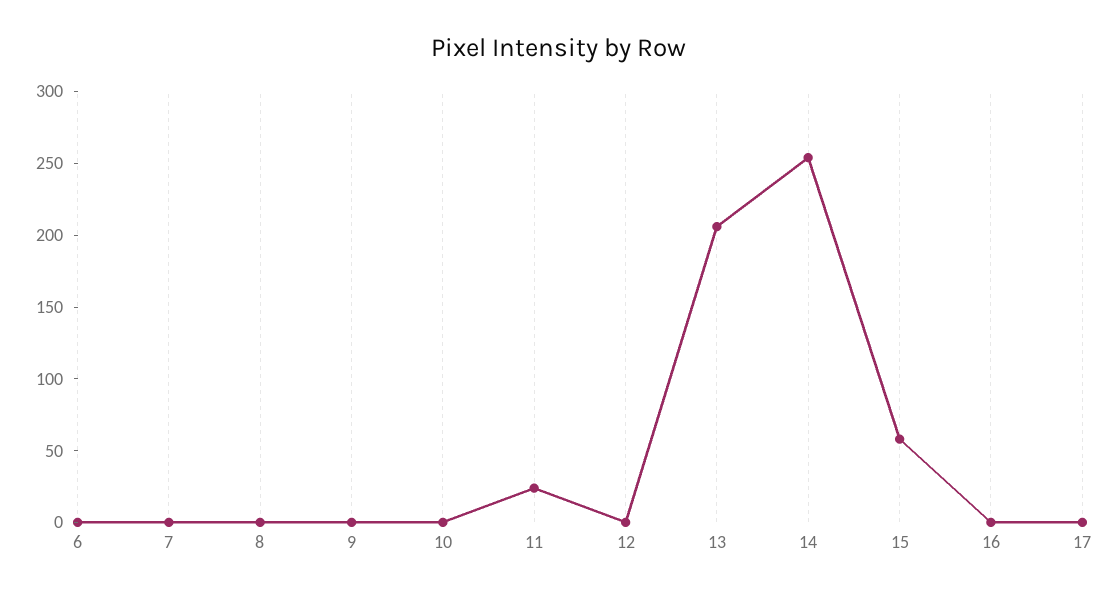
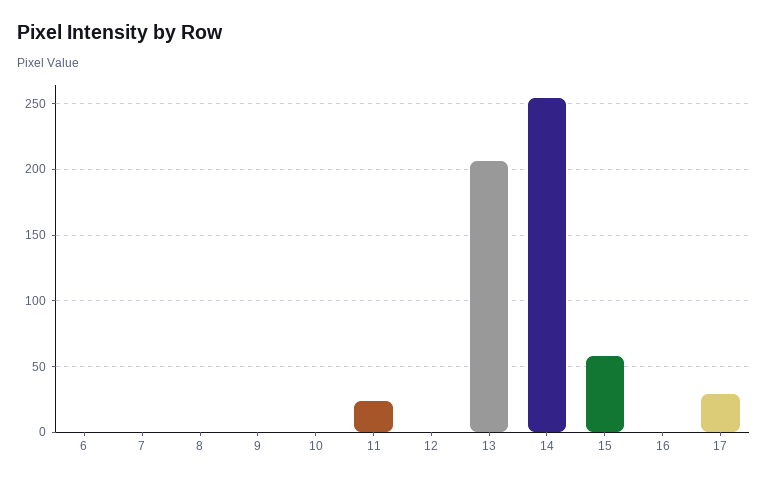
17: 0 -> 30

